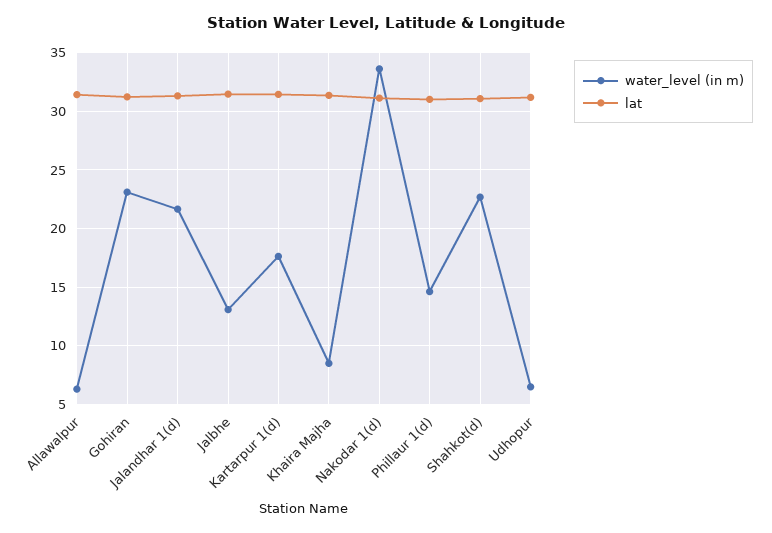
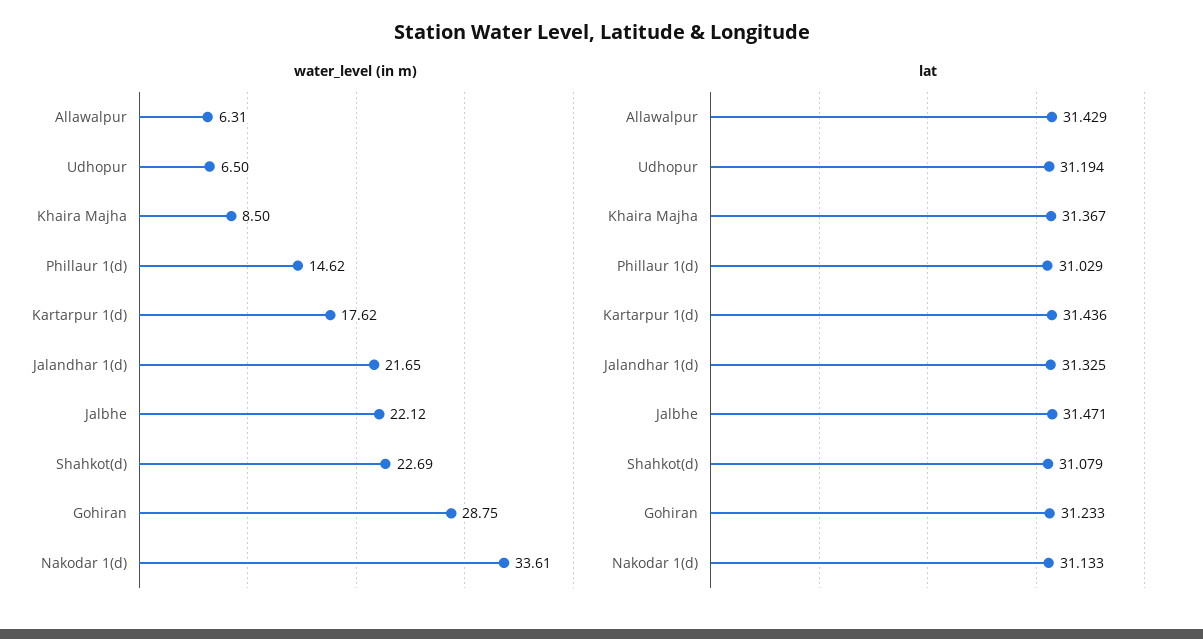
water_level (in m), Gohiran: 23 -> 28.75
water_level (in m), Jalbhe: 13 -> 22.12

